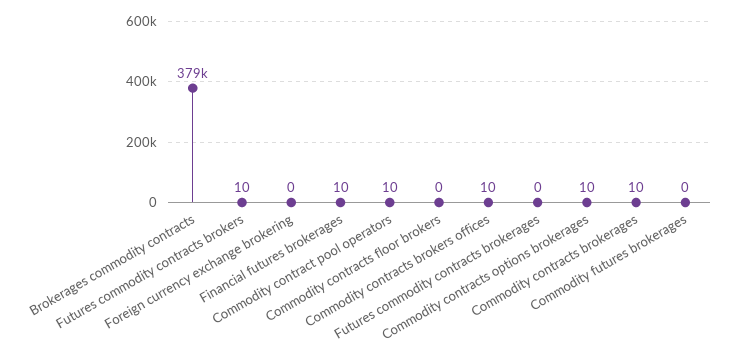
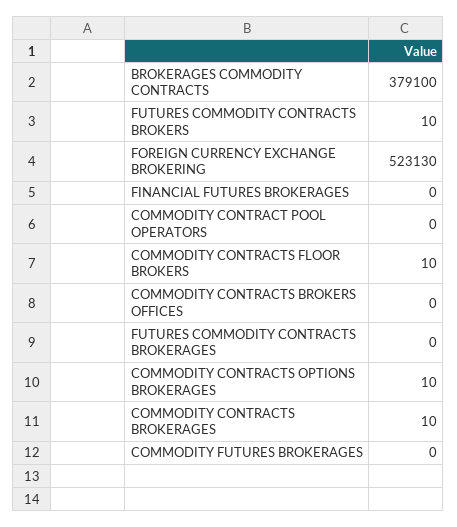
Foreign currency exchange brokering: 0 -> 523130
Financial futures brokerages: 10 -> 0
Commodity contract pool operators: 10 -> 0
Commodity contracts floor brokers: 0 -> 10
Commodity contracts brokers offices: 10 -> 0

